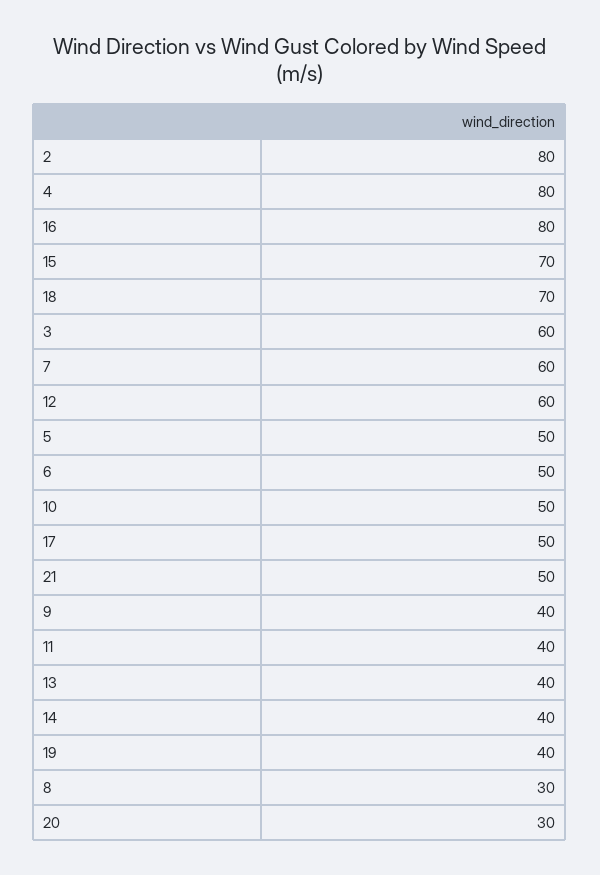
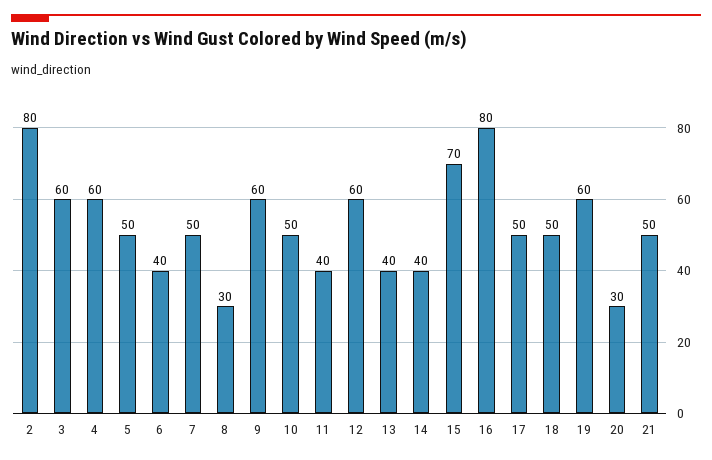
4: 80 -> 60
18: 70 -> 50
7: 60 -> 50
6: 50 -> 40
9: 40 -> 60
19: 40 -> 60

